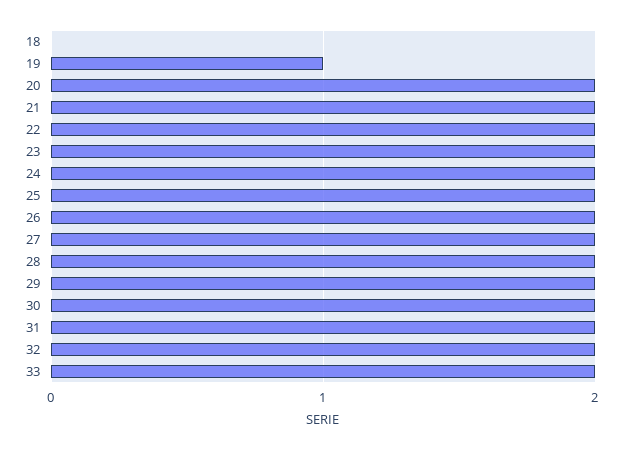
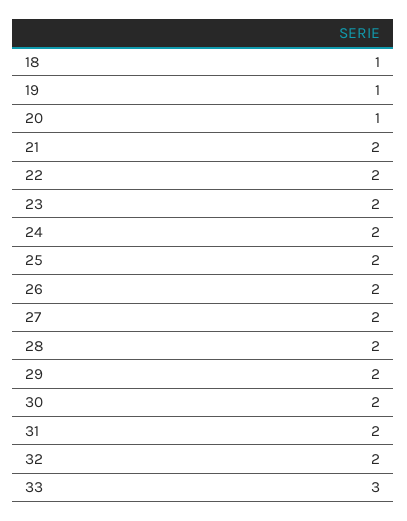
18: 0 -> 1
20: 2 -> 1
33: 2 -> 3

